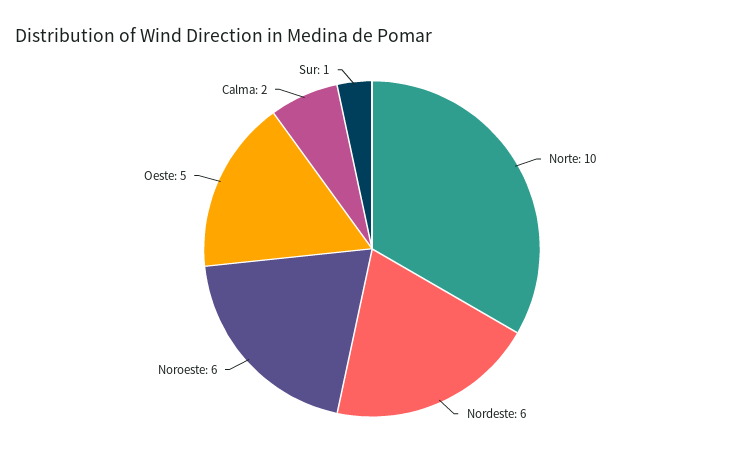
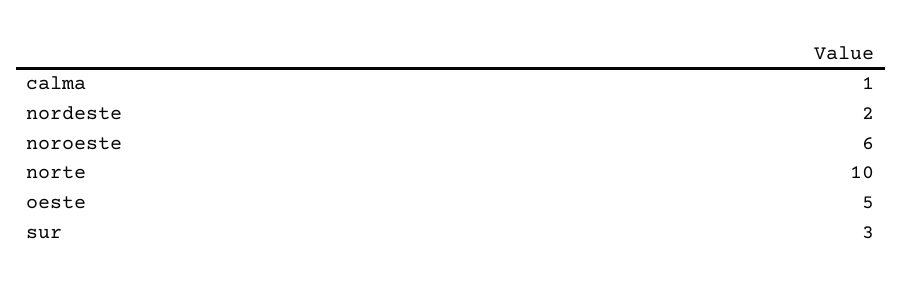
Nordeste: 6 -> 2
Calma: 2 -> 1
Sur: 1 -> 3

